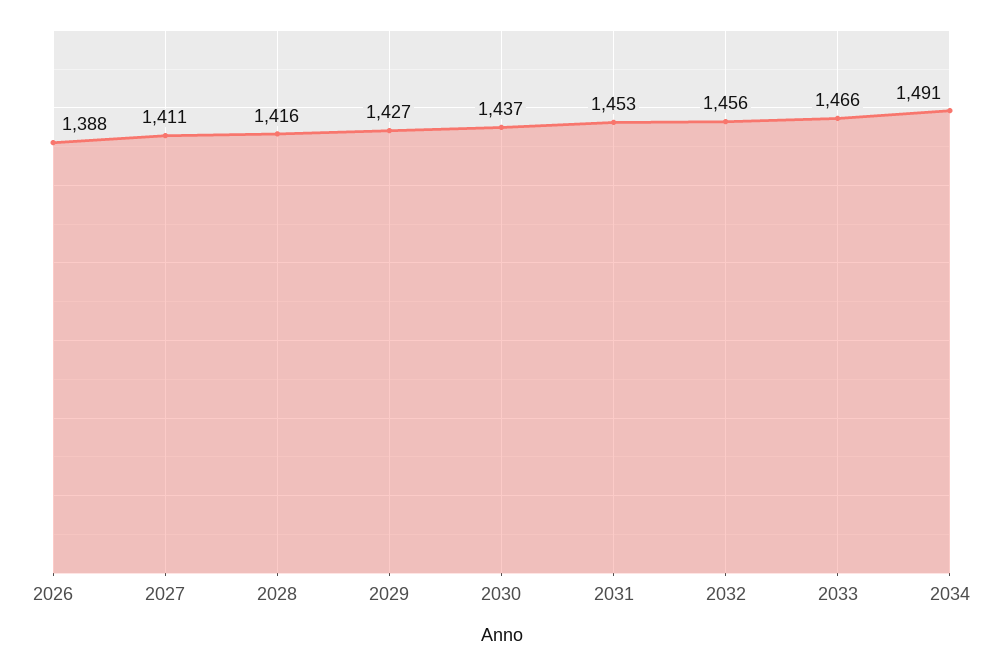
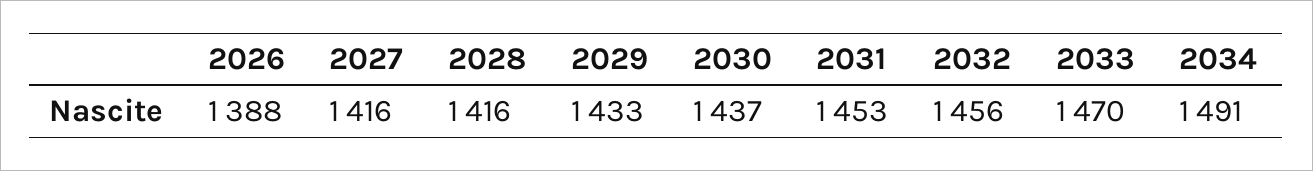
2027: 1411 -> 1416
2029: 1427 -> 1433
2033: 1466 -> 1470

